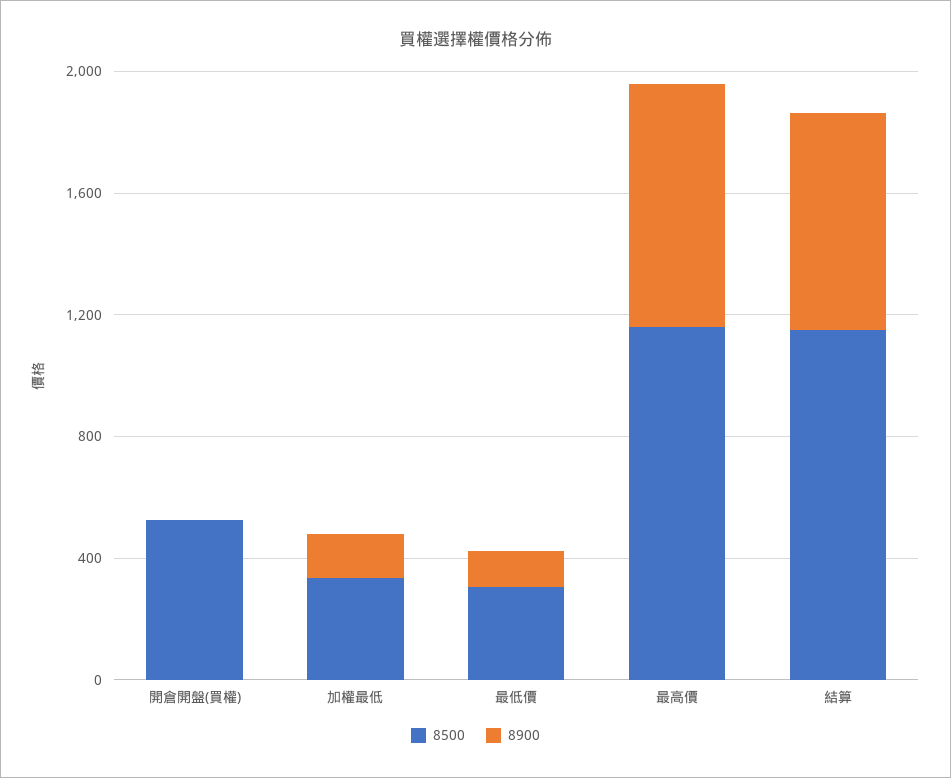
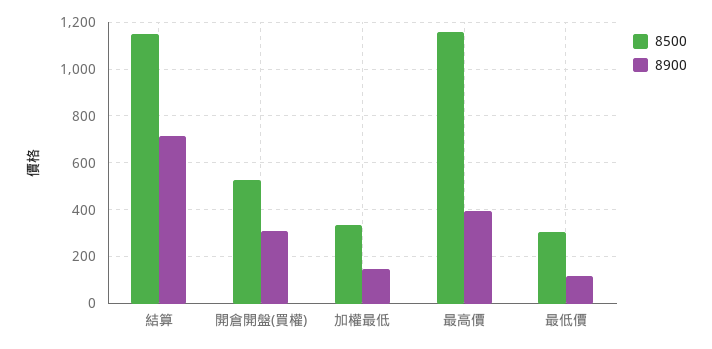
8900, 開倉開盤(買權): 0 -> 300
8900, 最高價: 800 -> 400

